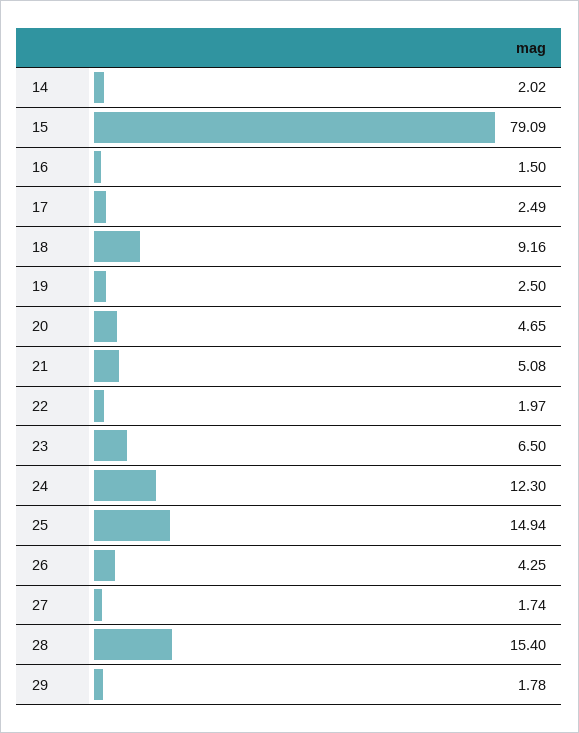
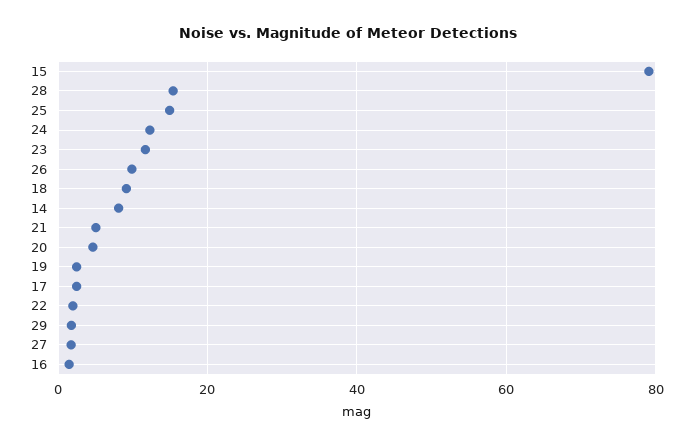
14: 2.02 -> 8
23: 6.5 -> 12
26: 4.25 -> 10

